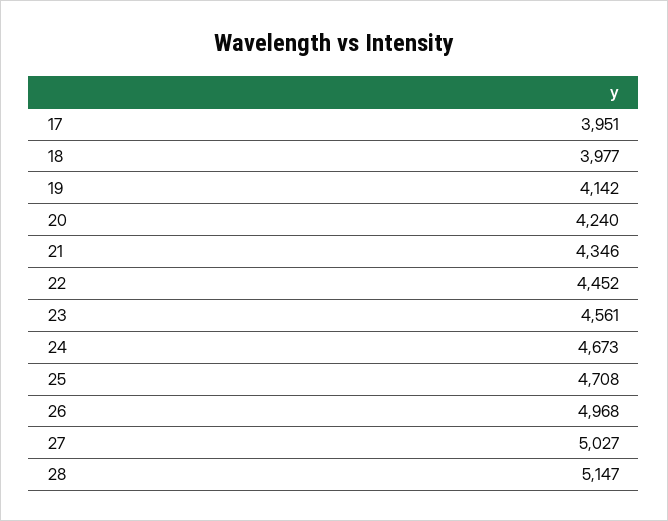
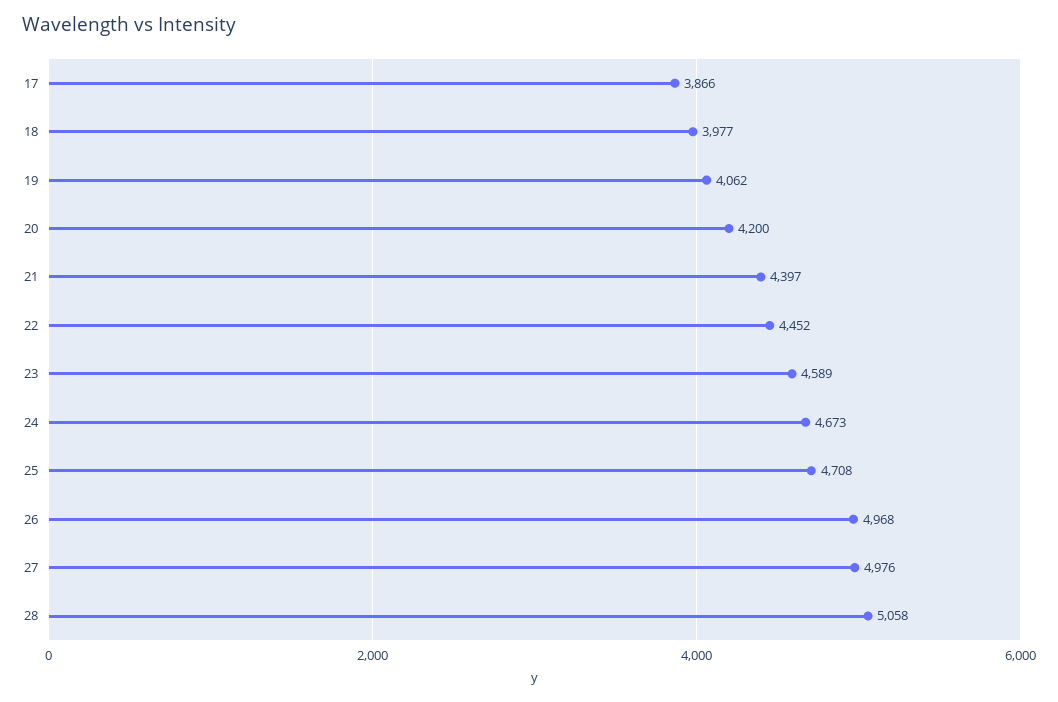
17: 3951 -> 3866
19: 4142 -> 4062
20: 4240 -> 4200
21: 4346 -> 4397
23: 4561 -> 4589
27: 5027 -> 4976
28: 5147 -> 5058

